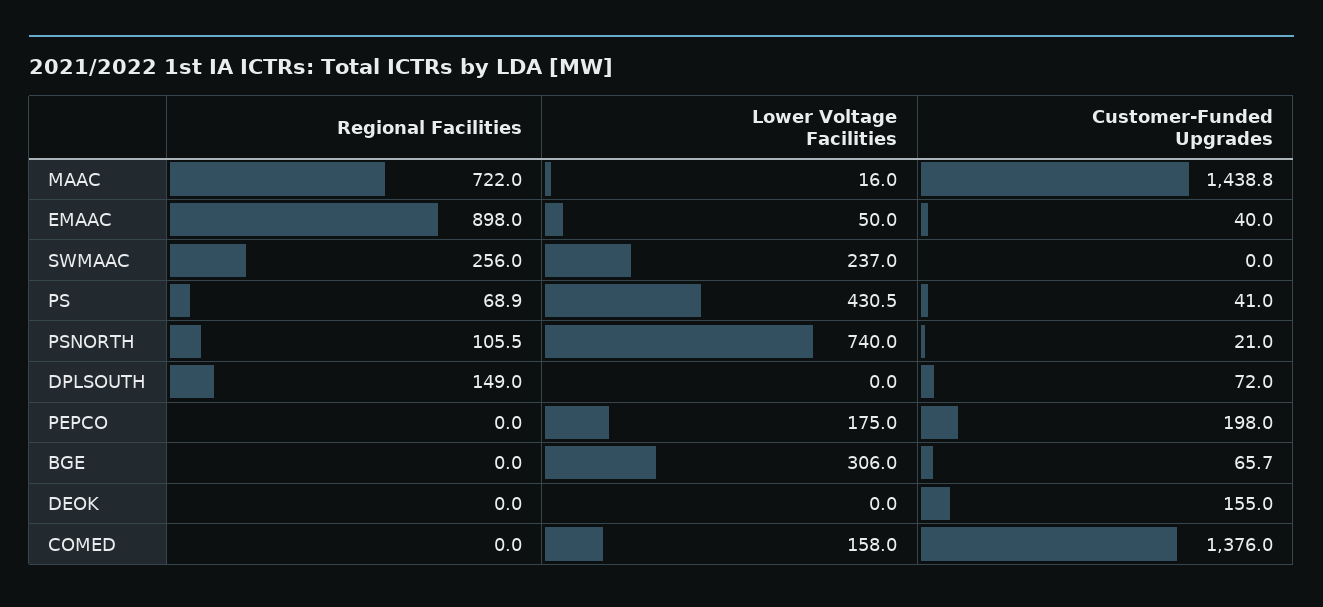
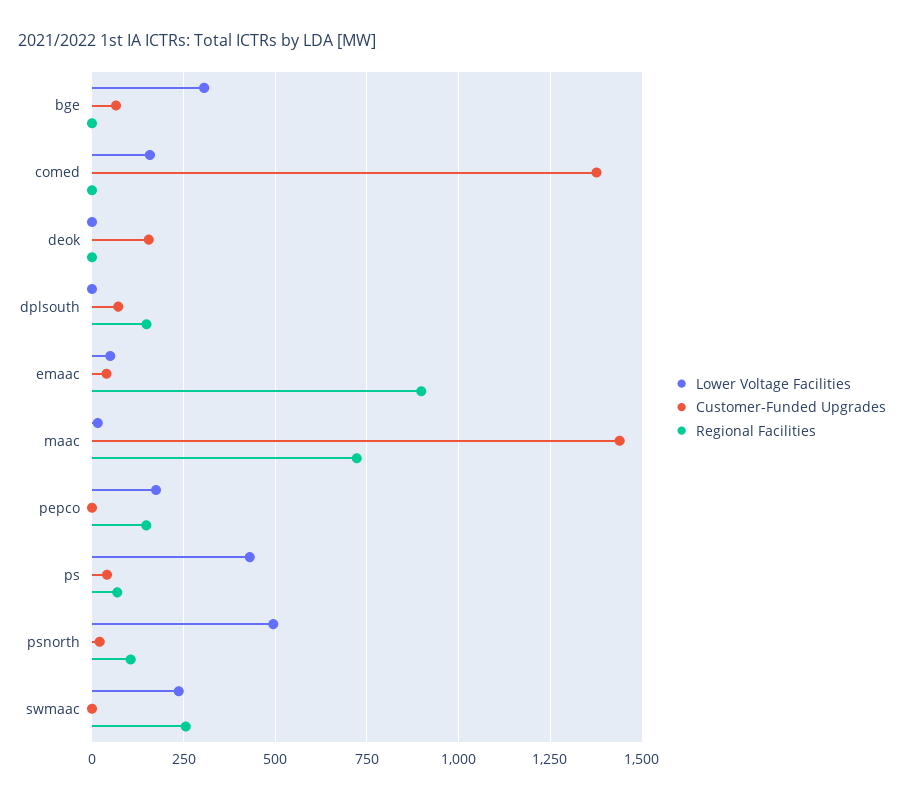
Lower Voltage Facilities, PSNORTH: 740 -> 500
Regional Facilities, PEPCO: 0 -> 150
Customer-Funded Upgrades, PEPCO: 198 -> 0

